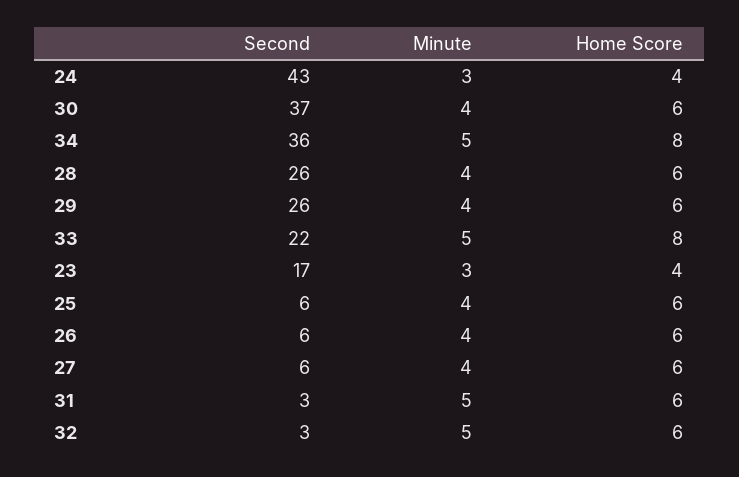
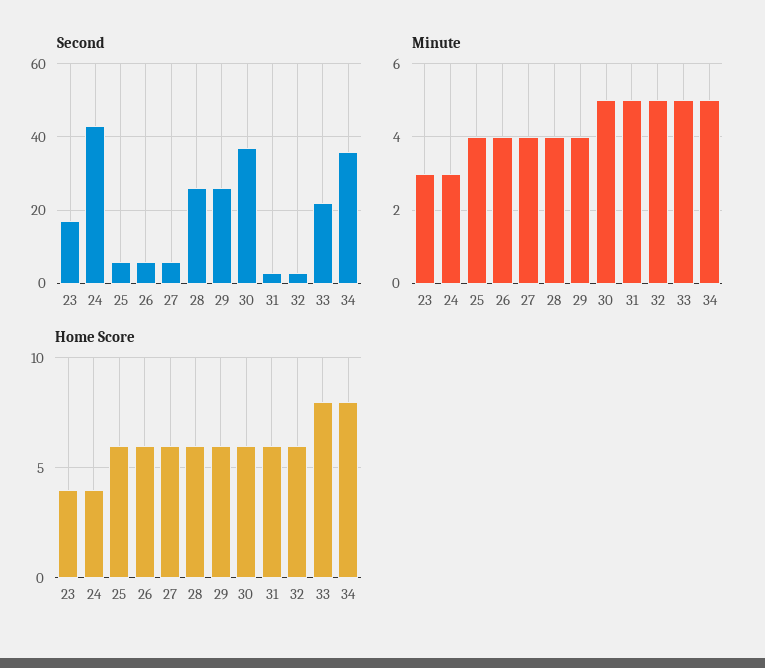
Minute, 30: 4 -> 5

